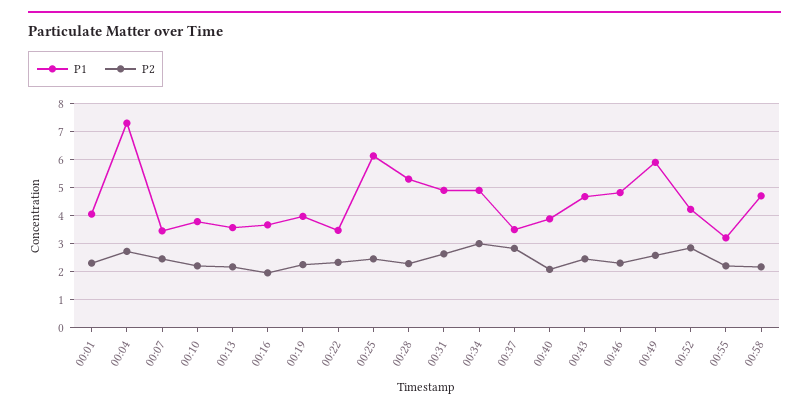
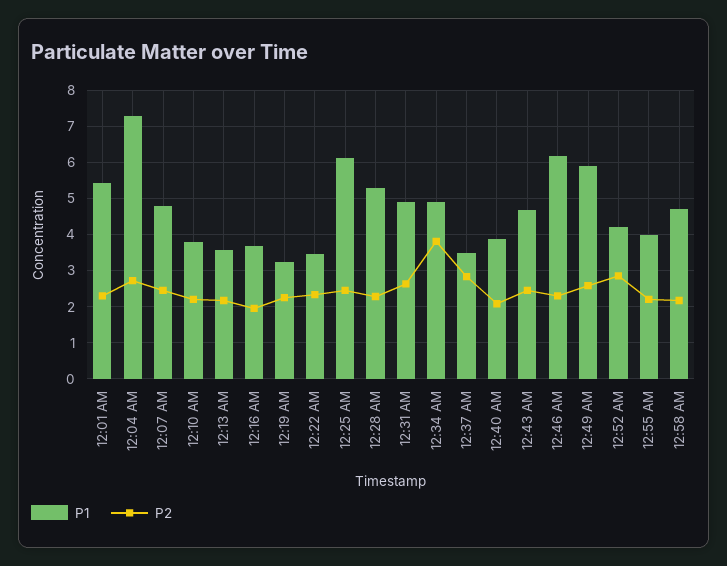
P1, 00:01: 4 -> 5.4
P1, 00:07: 3.5 -> 4.8
P1, 00:19: 4 -> 3.2
P2, 00:34: 3 -> 3.8
P1, 00:46: 4.75 -> 6.2
P1, 00:55: 3.25 -> 4

